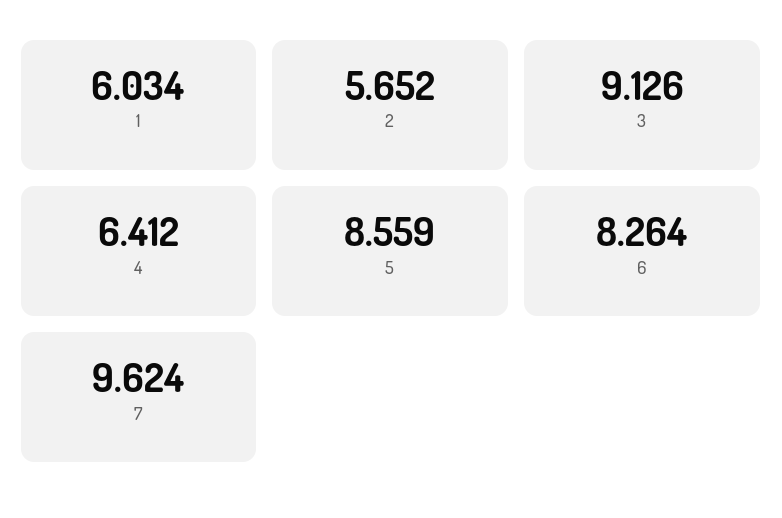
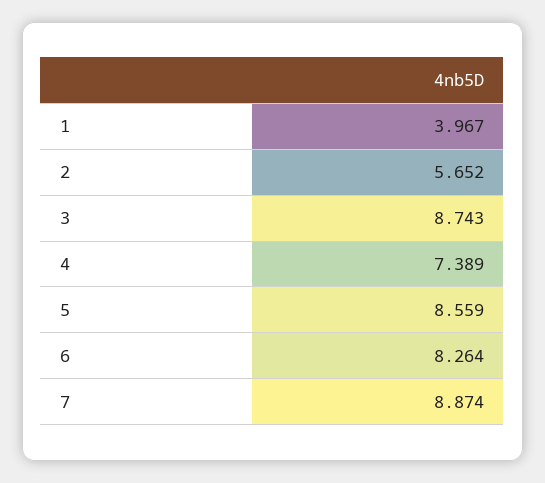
1: 6.034 -> 3.967
3: 9.126 -> 8.743
4: 6.412 -> 7.389
7: 9.624 -> 8.874

